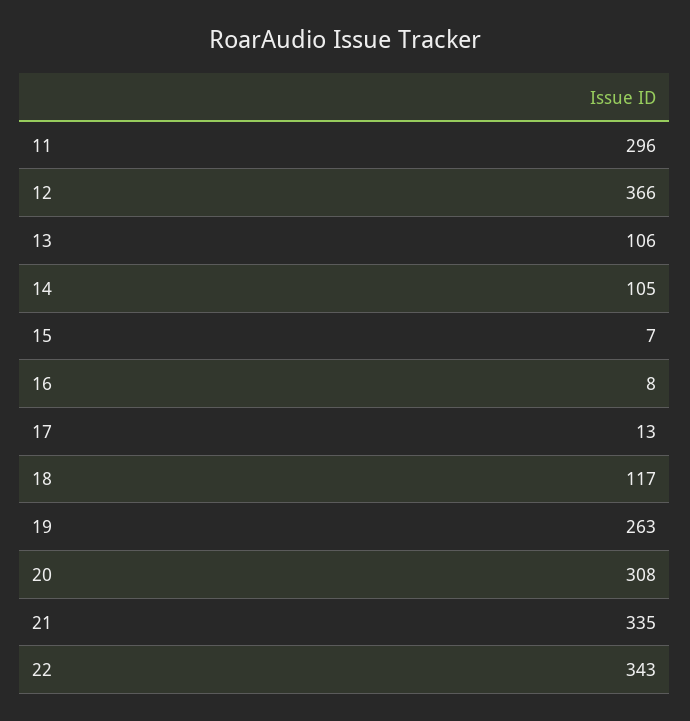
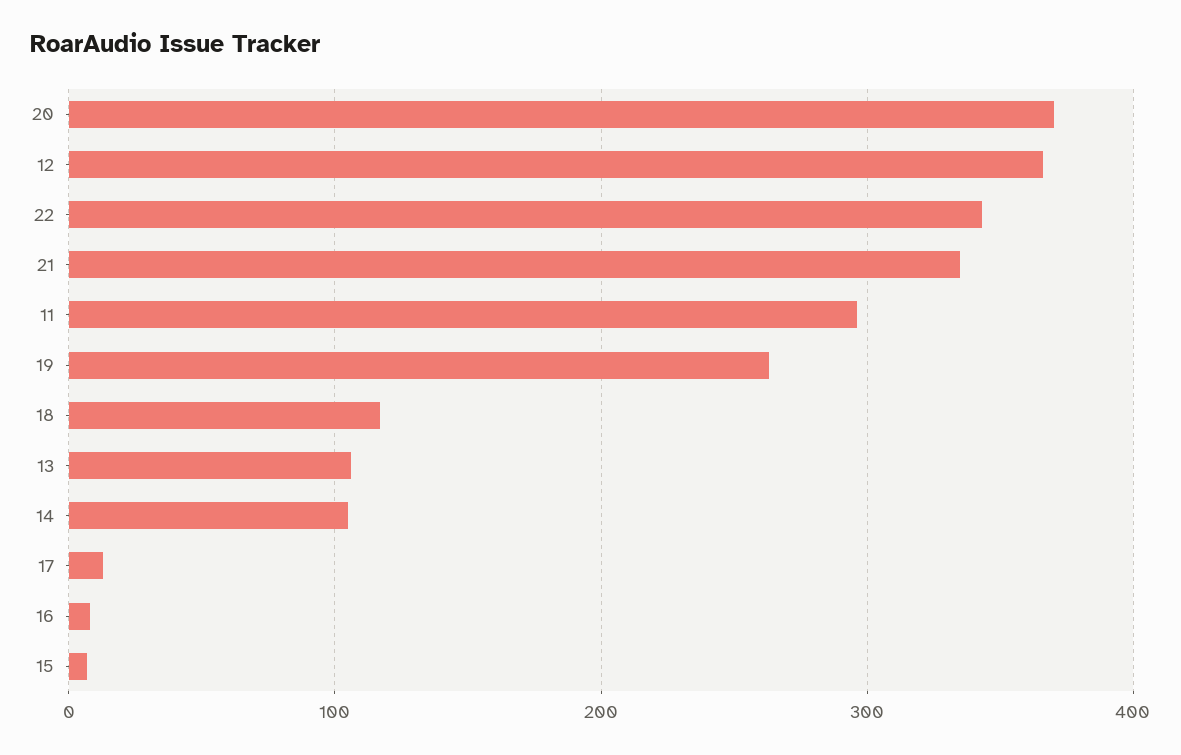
20: 308 -> 370

